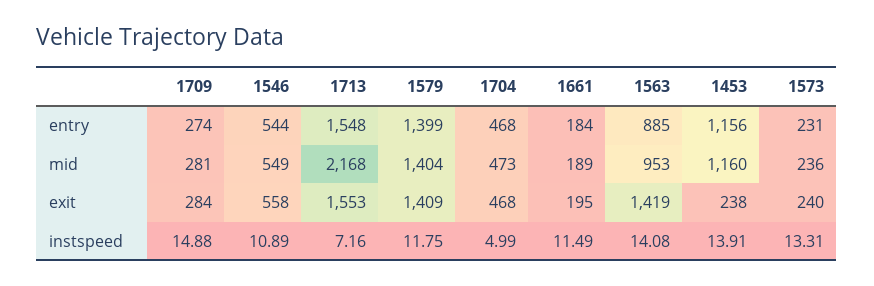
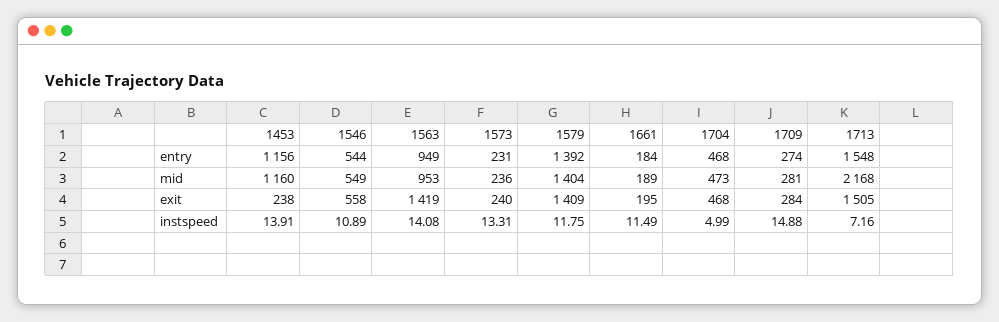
1579, entry: 1399 -> 1392
1563, entry: 885 -> 949
1713, exit: 1553 -> 1505

